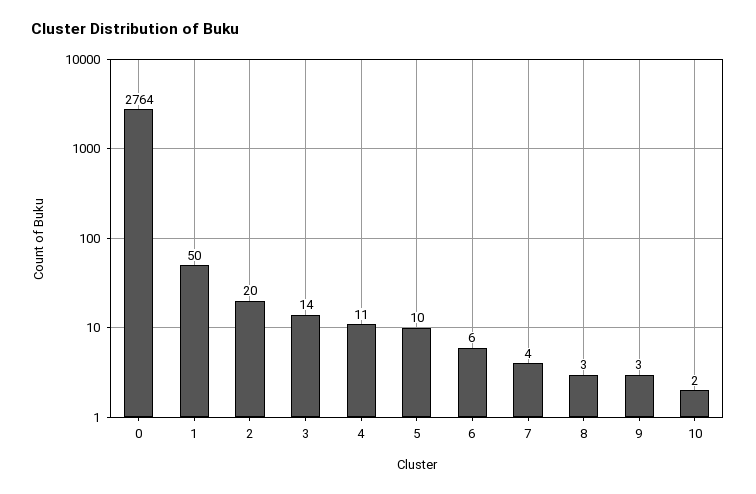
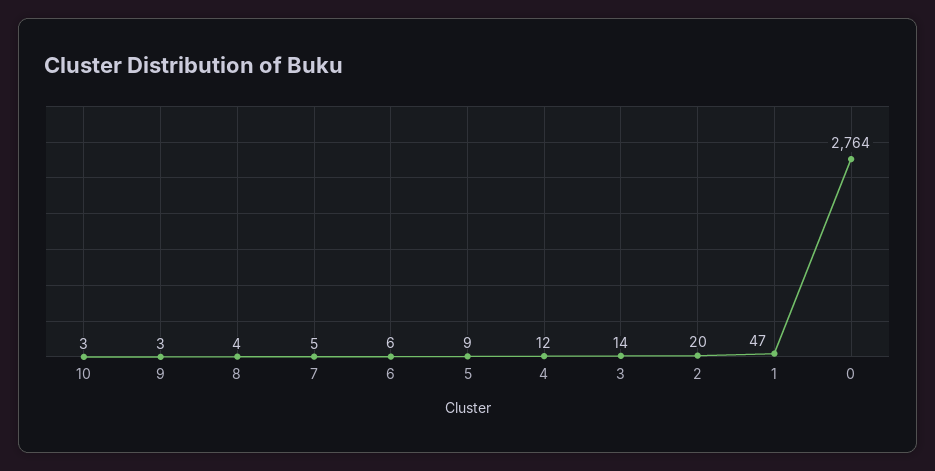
1: 50 -> 47
4: 11 -> 12
5: 10 -> 9
7: 4 -> 5
8: 3 -> 4
10: 2 -> 3

